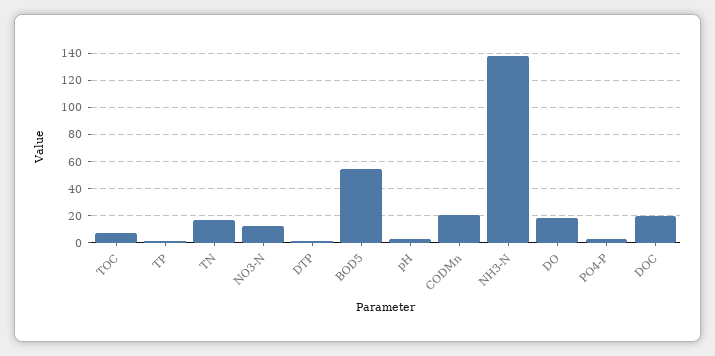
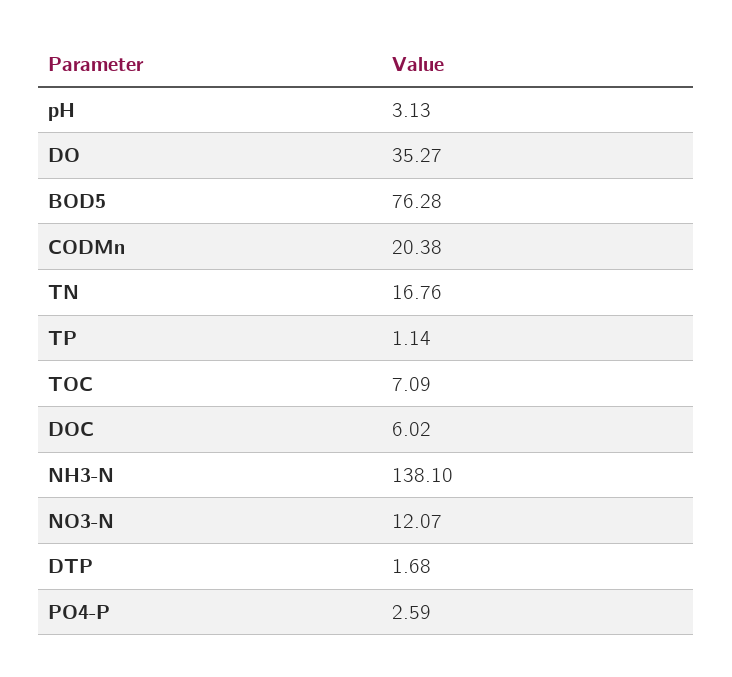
BOD5: 55 -> 76.28
DO: 20 -> 35.27
DOC: 20 -> 6.02

